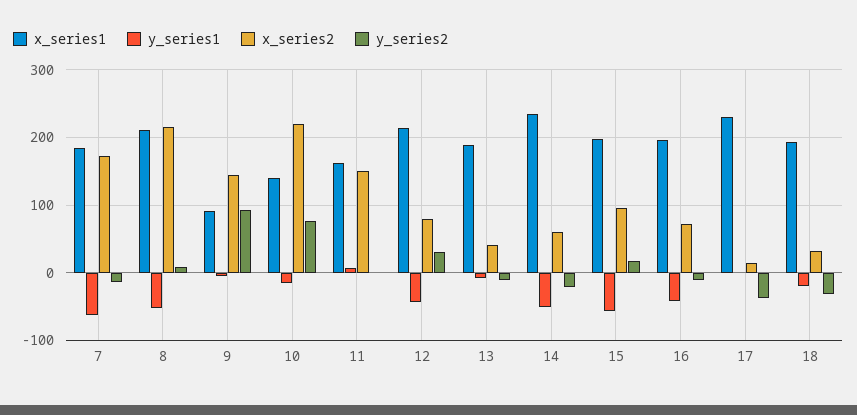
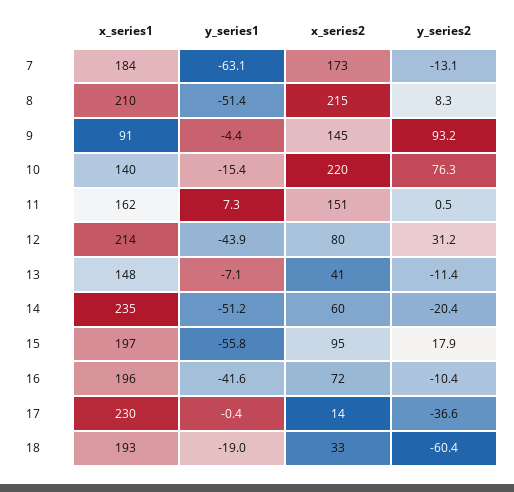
x_series1, 13: 190 -> 148
y_series2, 18: -30 -> -60.4

